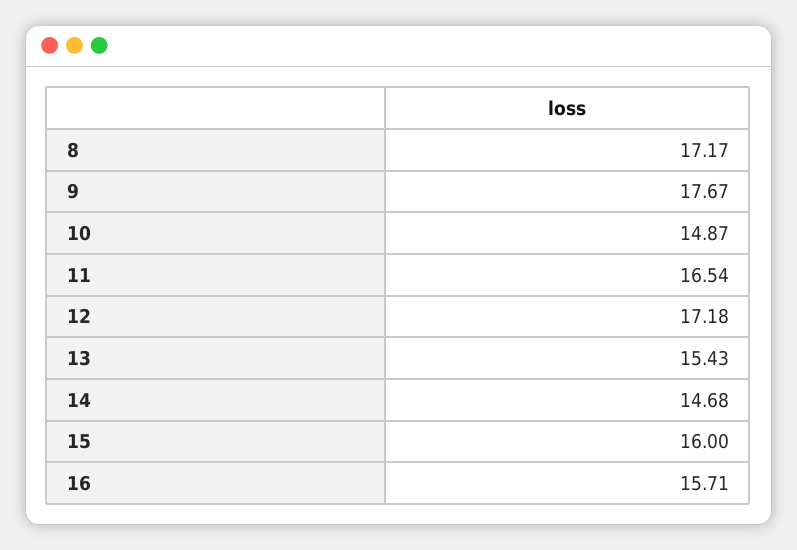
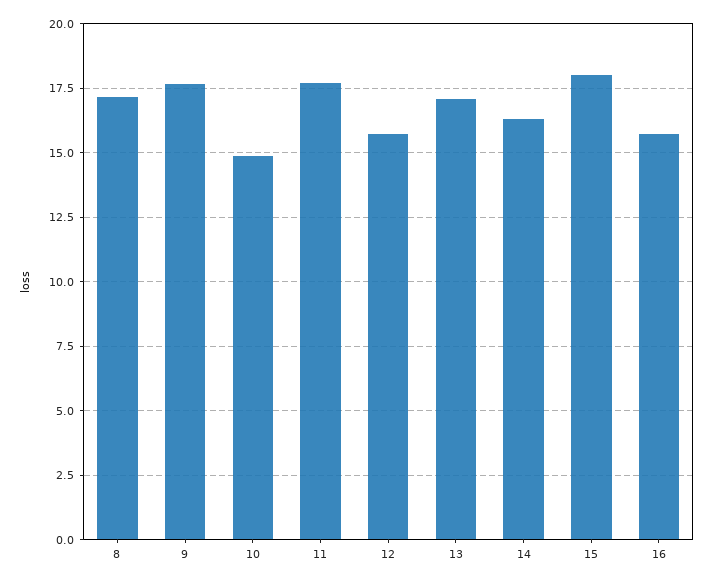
11: 16.54 -> 17.75
12: 17.18 -> 15.75
13: 15.43 -> 17
14: 14.68 -> 16.25
15: 16 -> 18

